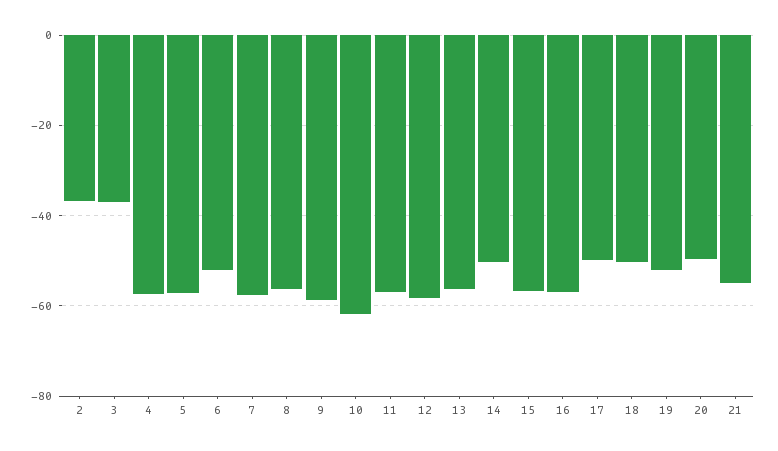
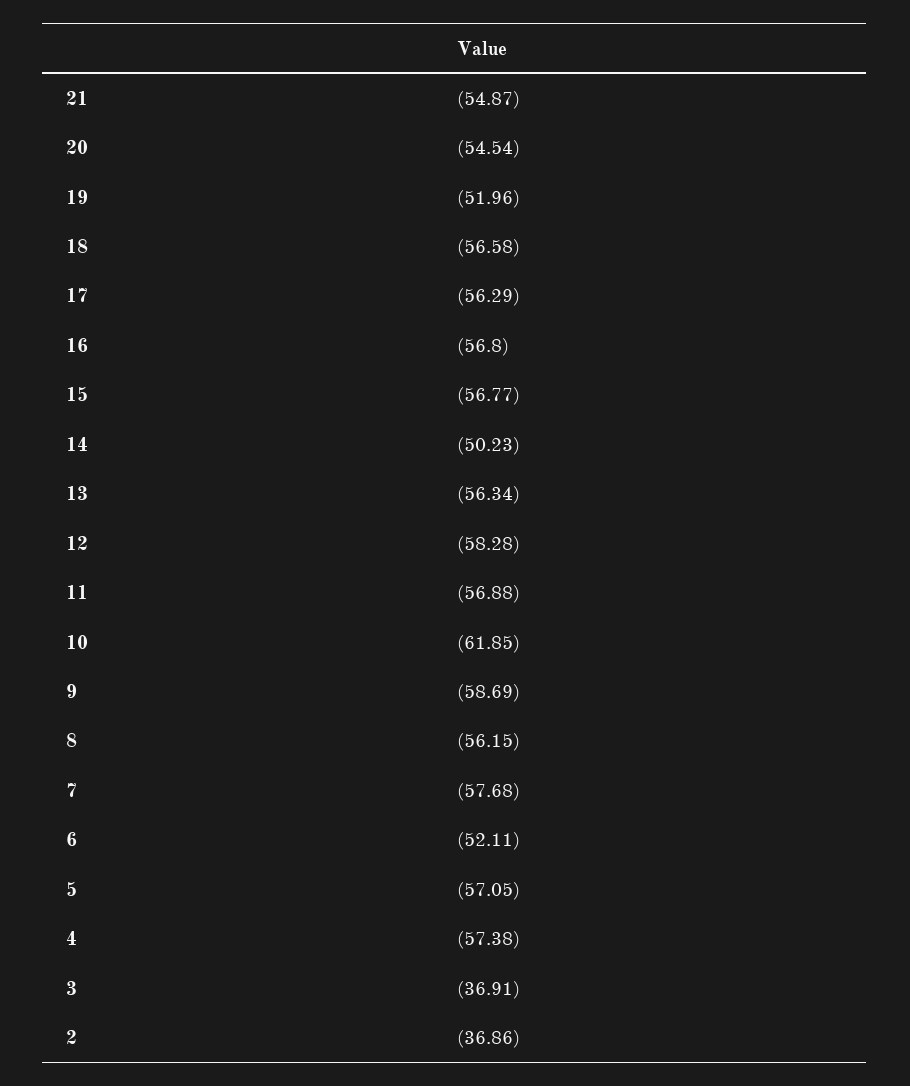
17: -50 -> -56.29
18: -50 -> -56.58
20: -50 -> -54.54

